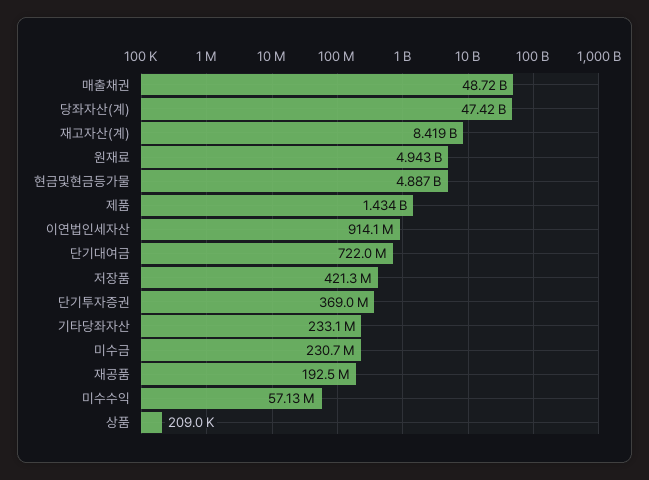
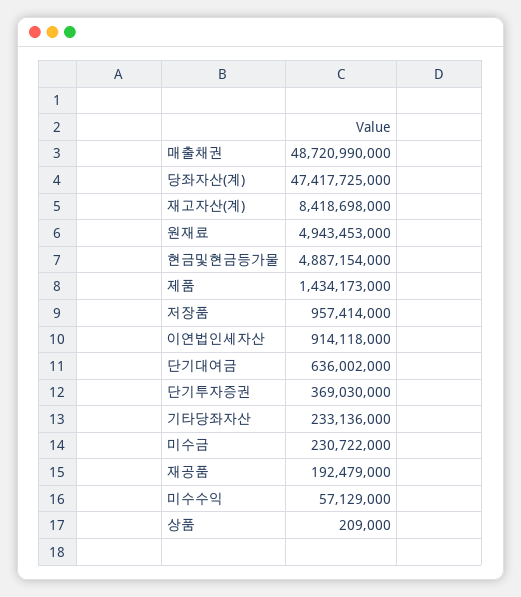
단기대여금: 722000000 -> 636002000
저장품: 421300000 -> 957414000

